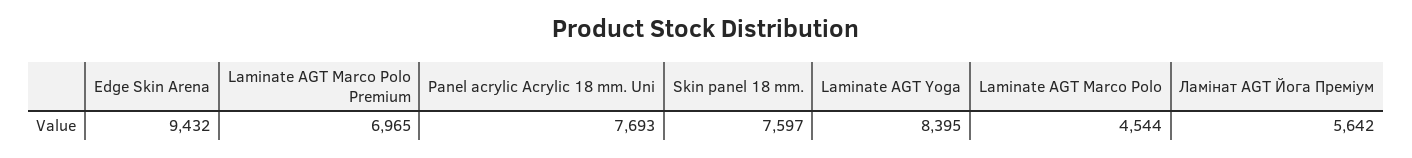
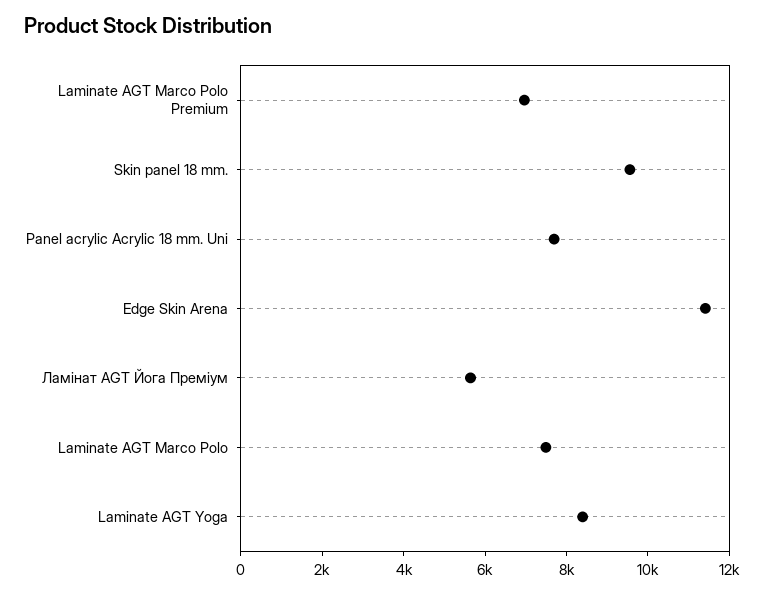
Edge Skin Arena: 9432 -> 11500
Skin panel 18 mm.: 7597 -> 9500
Laminate AGT Marco Polo: 4544 -> 7500

